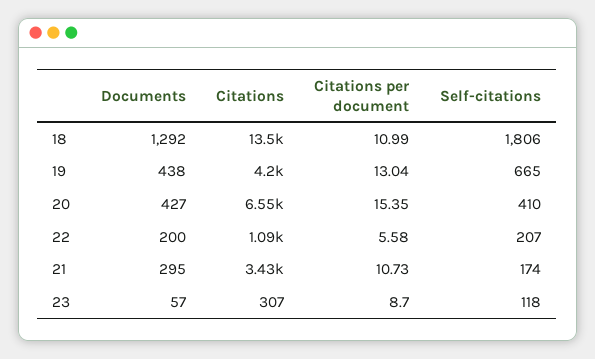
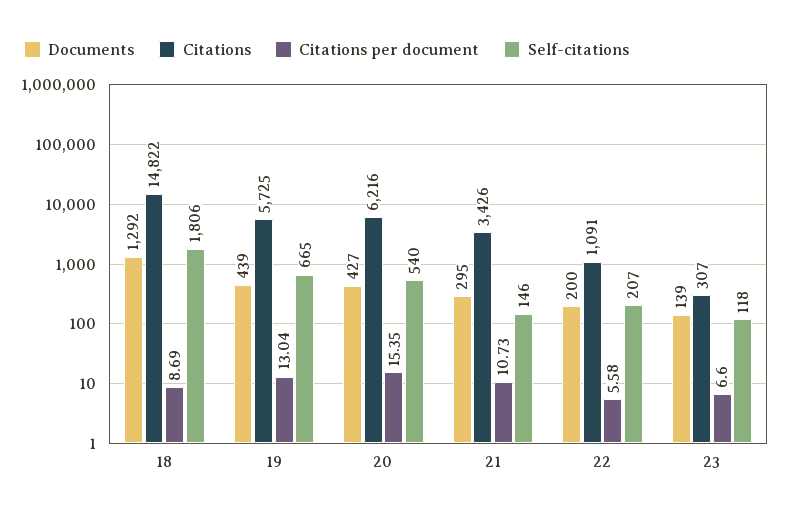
Citations, 18: 13500 -> 14822
Citations per document, 18: 10.99 -> 8.69
Documents, 19: 438 -> 439
Citations, 19: 4200 -> 5725
Citations, 20: 6550 -> 6216
Self-citations, 20: 410 -> 540
Self-citations, 21: 174 -> 146
Documents, 23: 57 -> 139
Citations per document, 23: 8.7 -> 6.6

